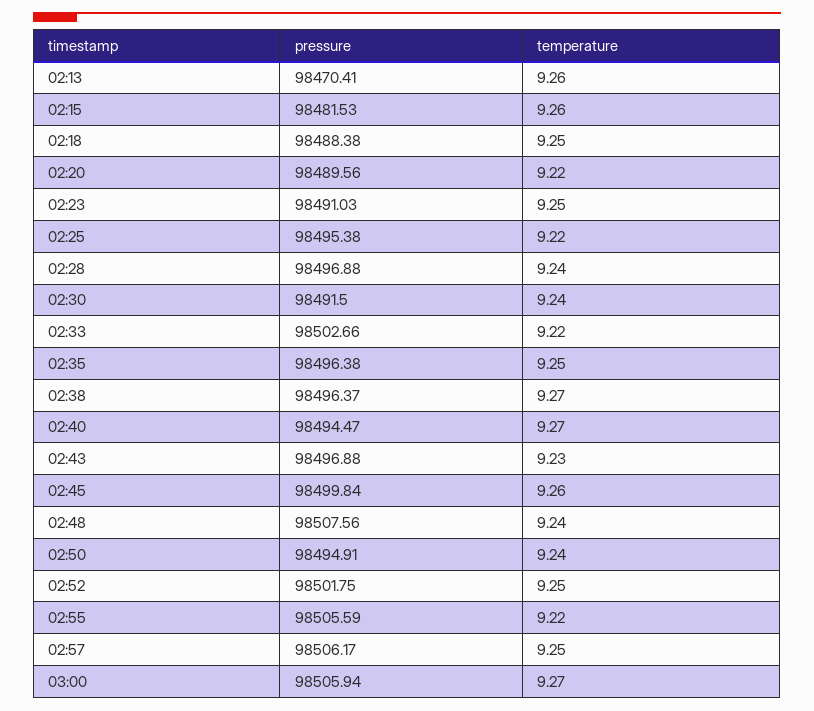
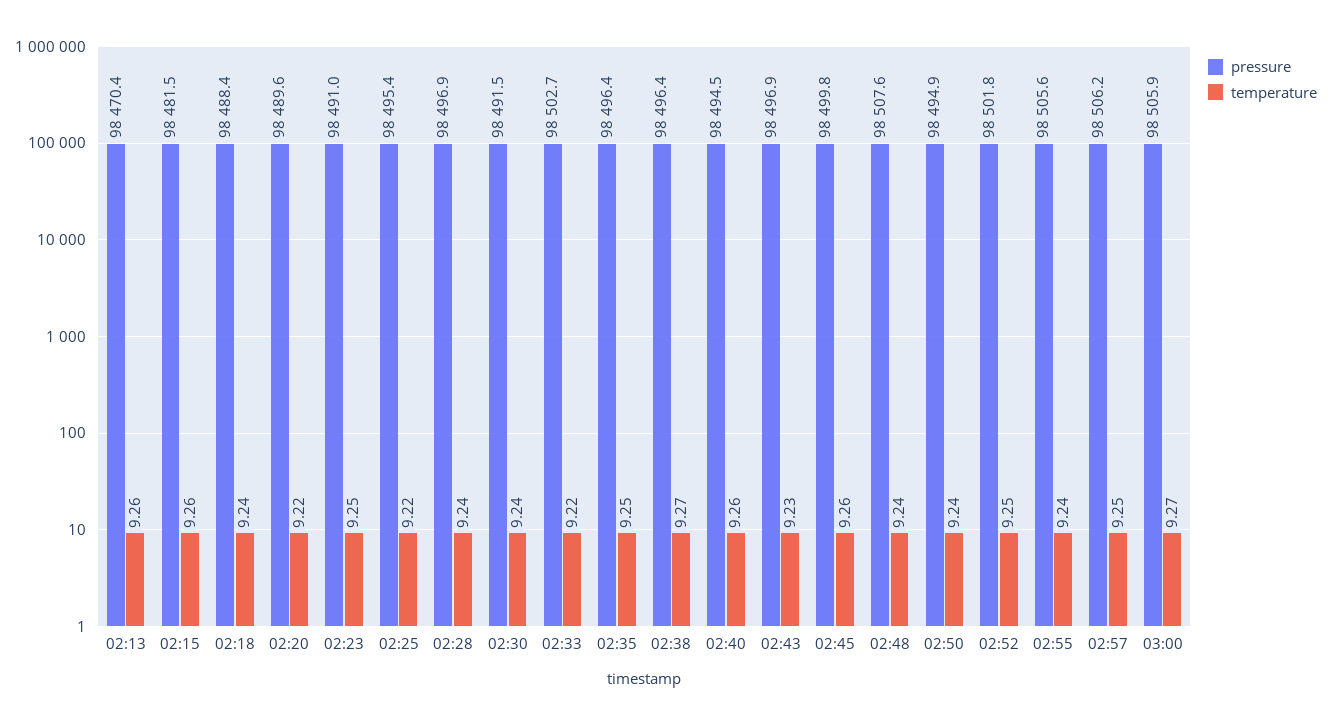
temperature, 02:18: 9.25 -> 9.24
temperature, 02:40: 9.27 -> 9.26
temperature, 02:55: 9.22 -> 9.24

